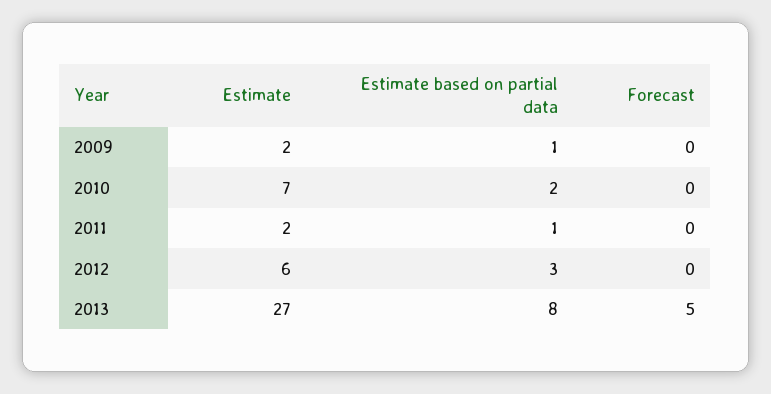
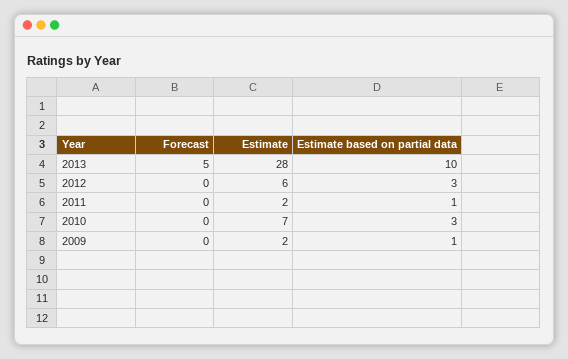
Estimate based on partial data, 2010: 2 -> 3
Estimate, 2013: 27 -> 28
Estimate based on partial data, 2013: 8 -> 10

